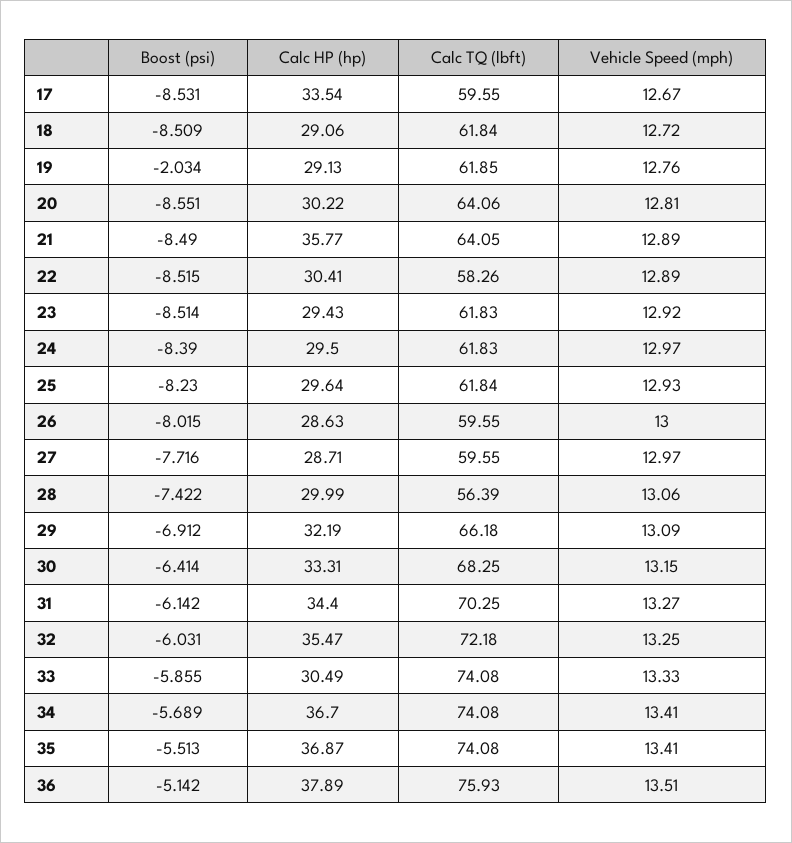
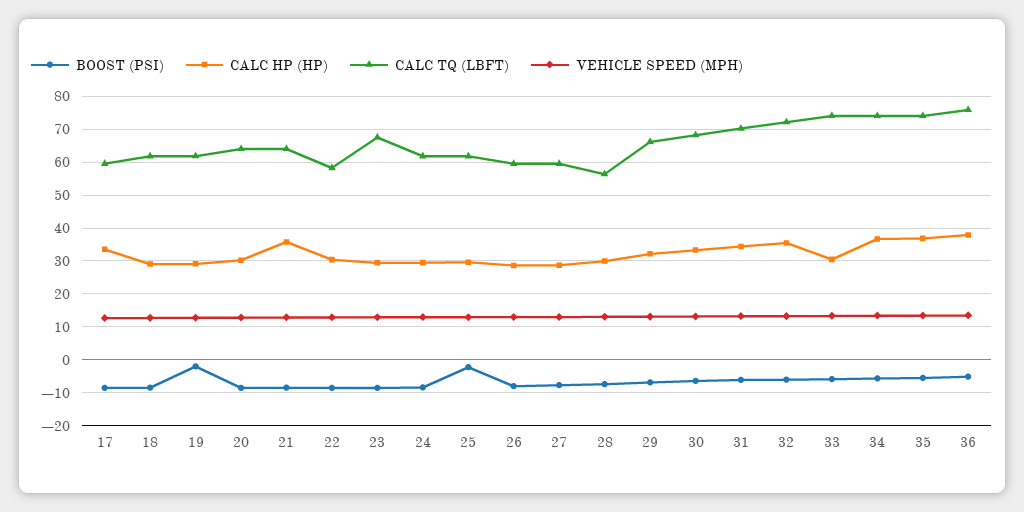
Calc TQ (lbft), 23: 61.83 -> 68
Boost (psi), 25: -8.23 -> -2

